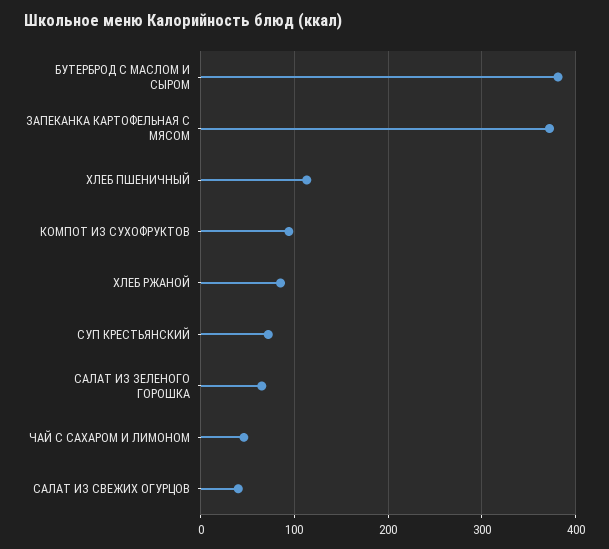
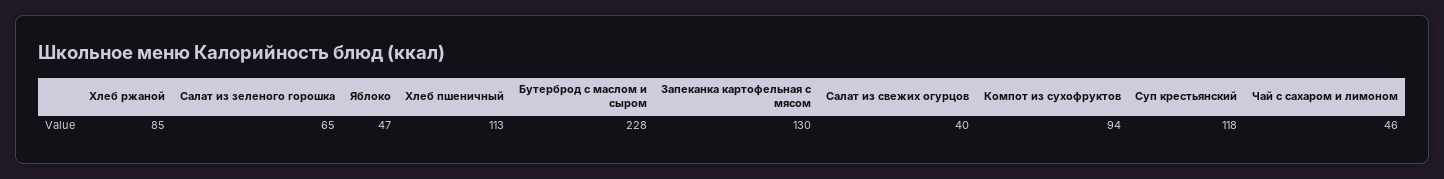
БУТЕРБРОД С МАСЛОМ И СЫРОМ: 380 -> 228
ЗАПЕКАНКА КАРТОФЕЛЬНАЯ С МЯСОМ: 370 -> 130
СУП КРЕСТЬЯНСКИЙ: 70 -> 118
Яблоко: none -> 47

